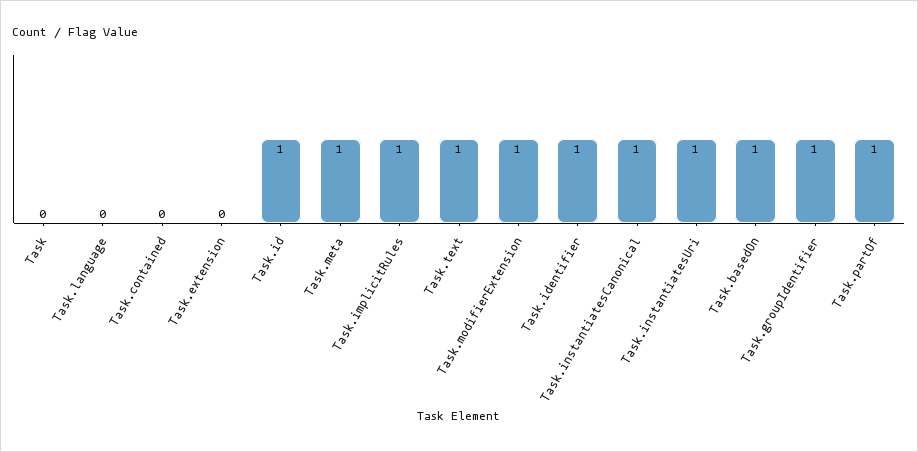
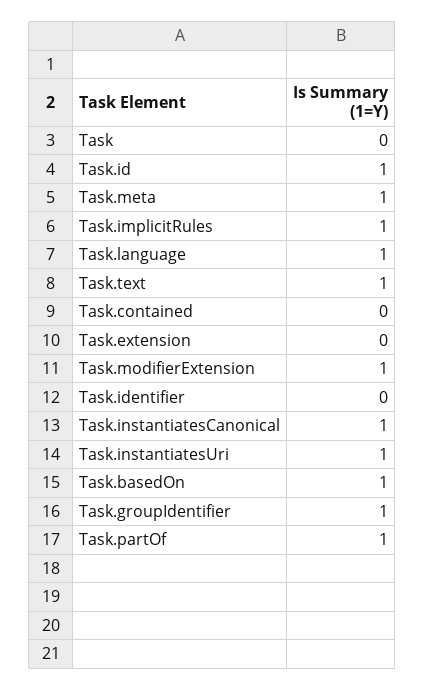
Task.language: 0 -> 1
Task.identifier: 1 -> 0

